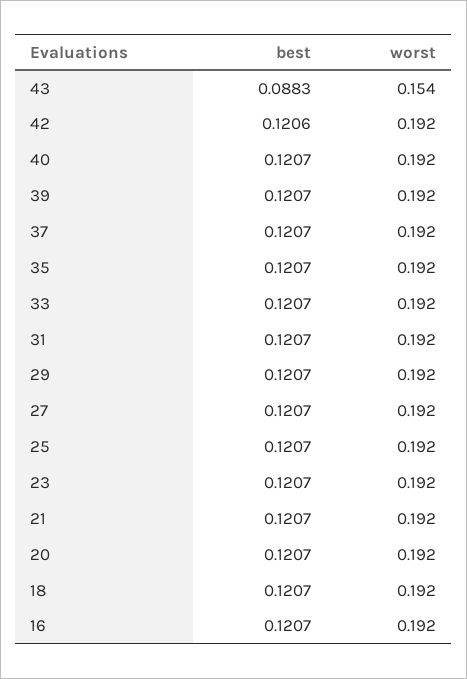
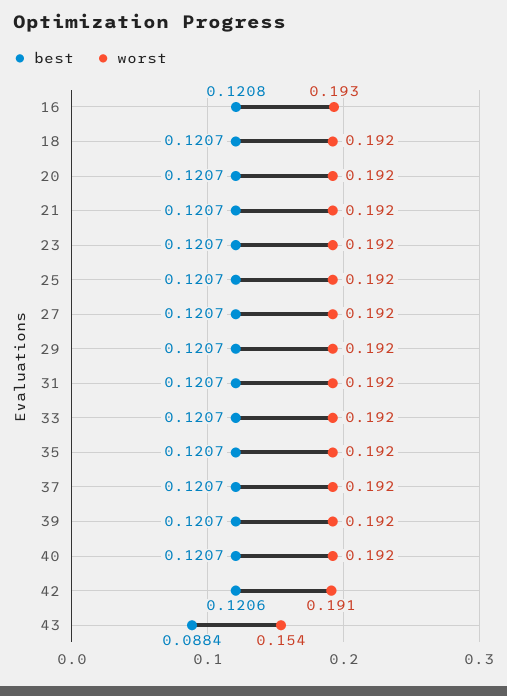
best, 43: 0.0883 -> 0.0884
worst, 42: 0.192 -> 0.191
best, 16: 0.1207 -> 0.1208
worst, 16: 0.192 -> 0.193

